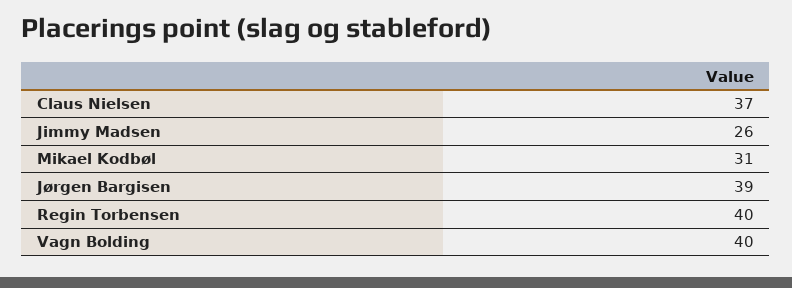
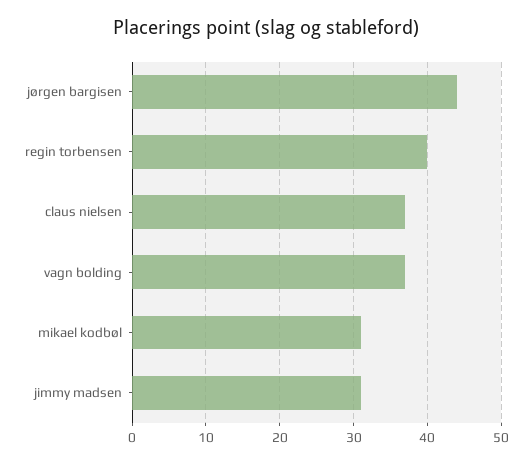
Jimmy Madsen: 26 -> 31
Jørgen Bargisen: 39 -> 44
Vagn Bolding: 40 -> 37

